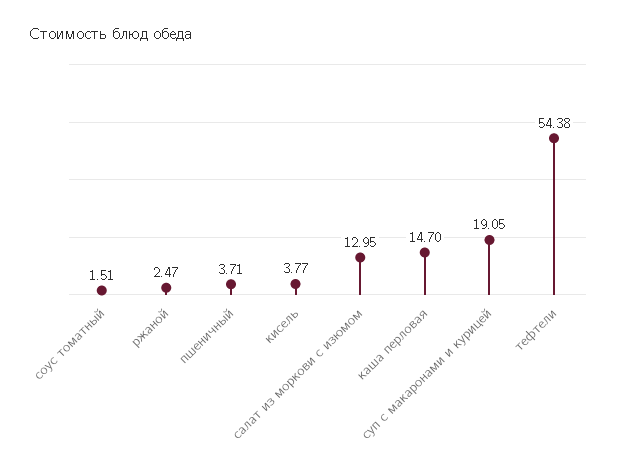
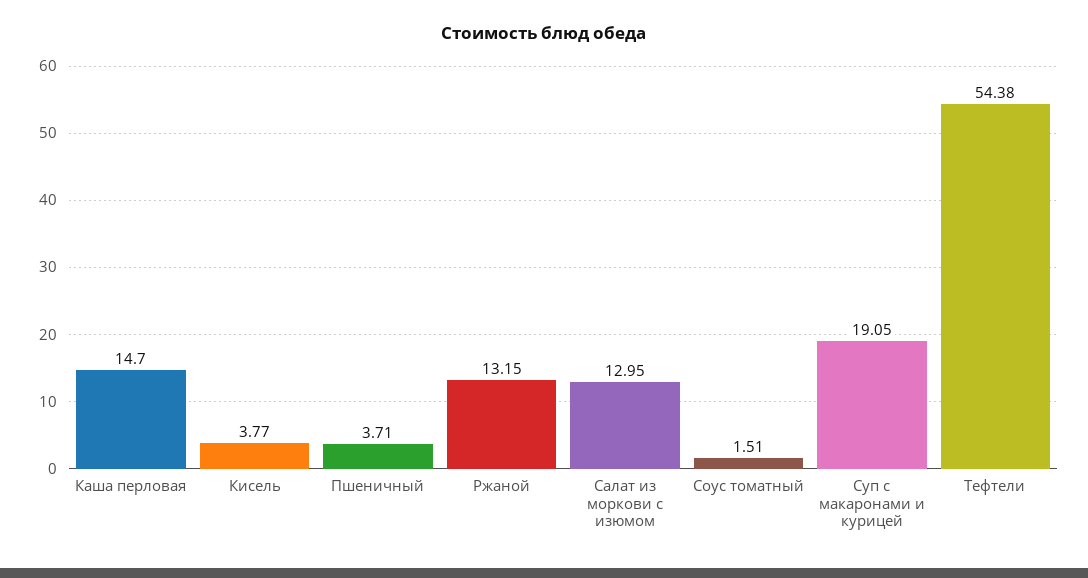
ржаной: 2.47 -> 13.15

